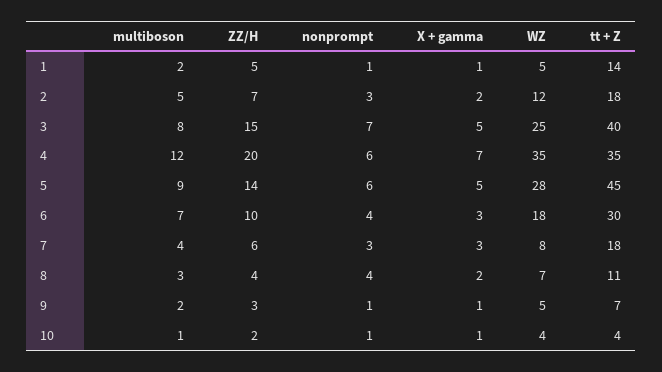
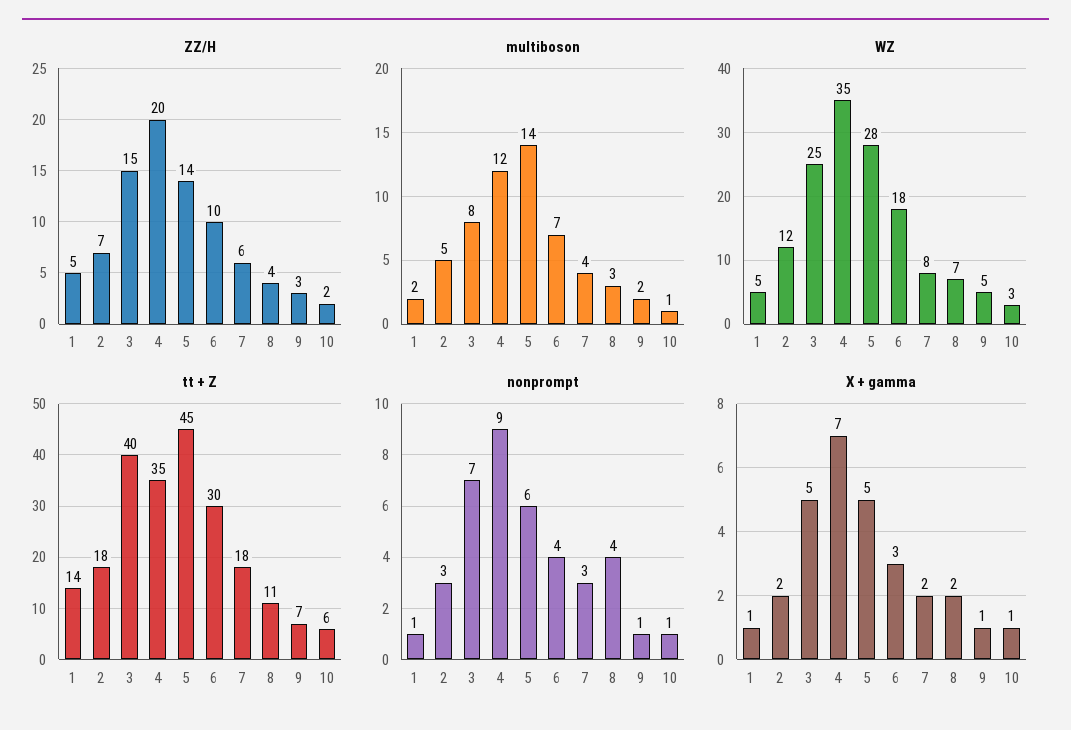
nonprompt, 4: 6 -> 9
multiboson, 5: 9 -> 14
X + gamma, 7: 3 -> 2
WZ, 10: 4 -> 3
tt + Z, 10: 4 -> 6

